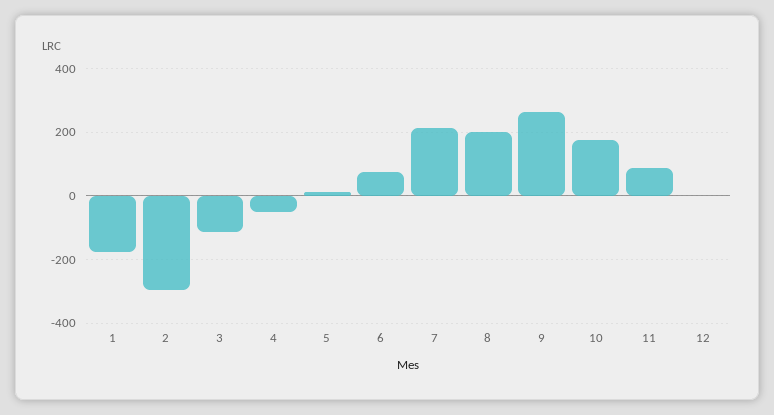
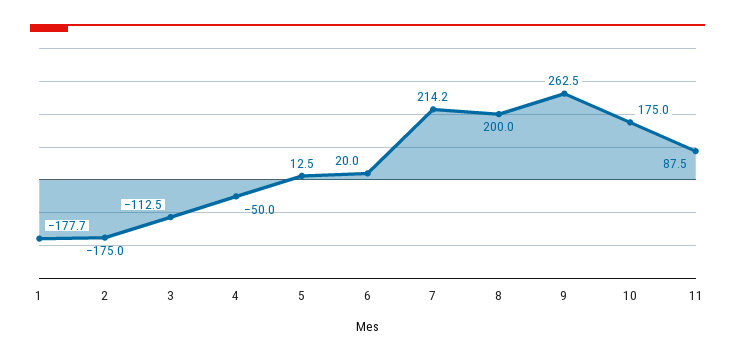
2: -300 -> -175
6: 80 -> 20
12: 0 -> none

